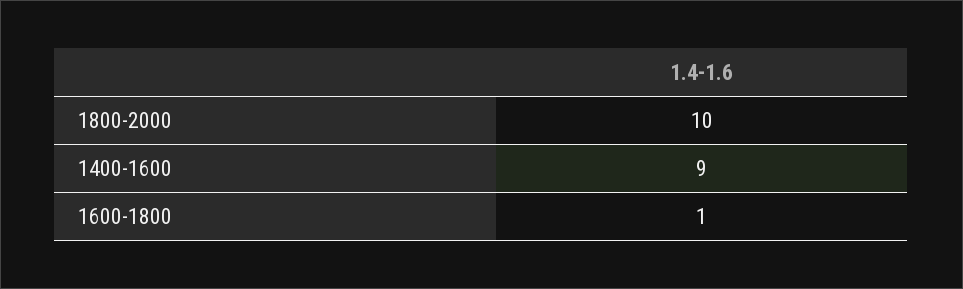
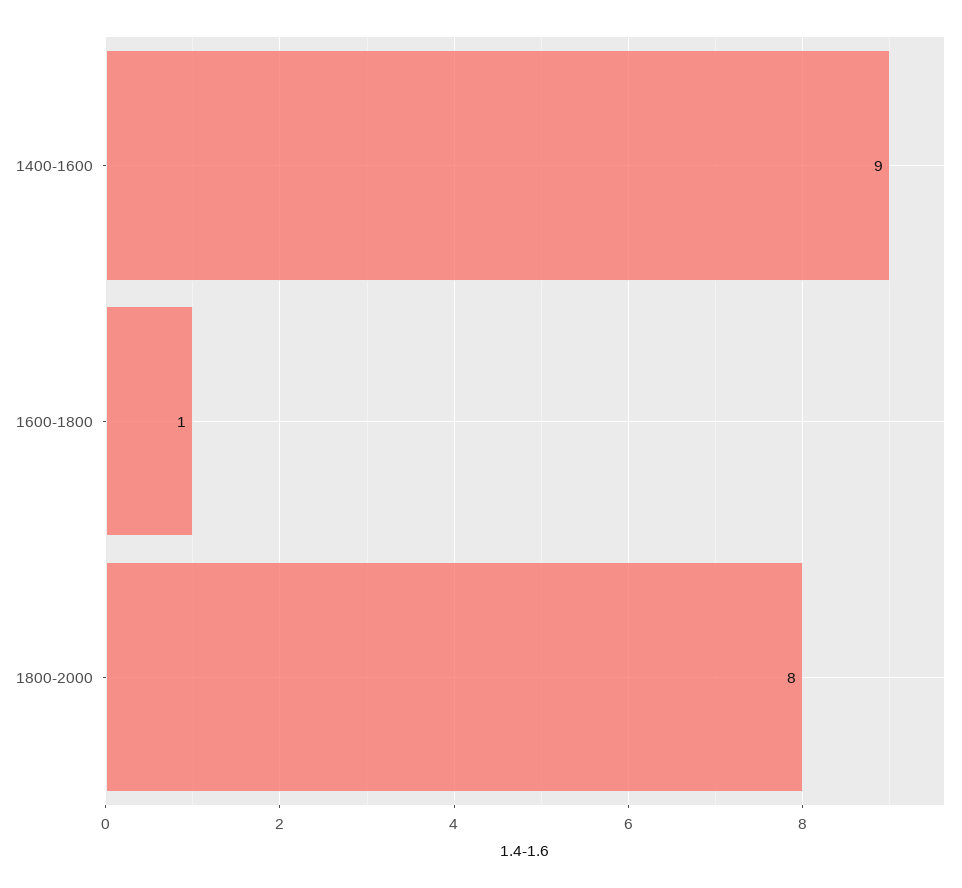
1800-2000: 10 -> 8

